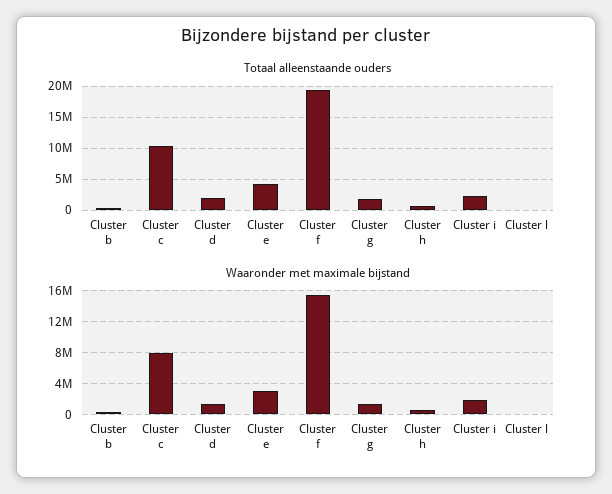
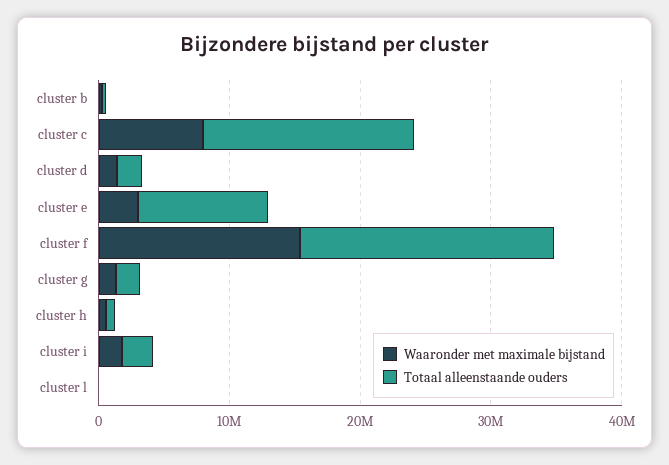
Totaal alleenstaande ouders, Cluster c: 10000000 -> 16000000
Totaal alleenstaande ouders, Cluster e: 4000000 -> 10000000

